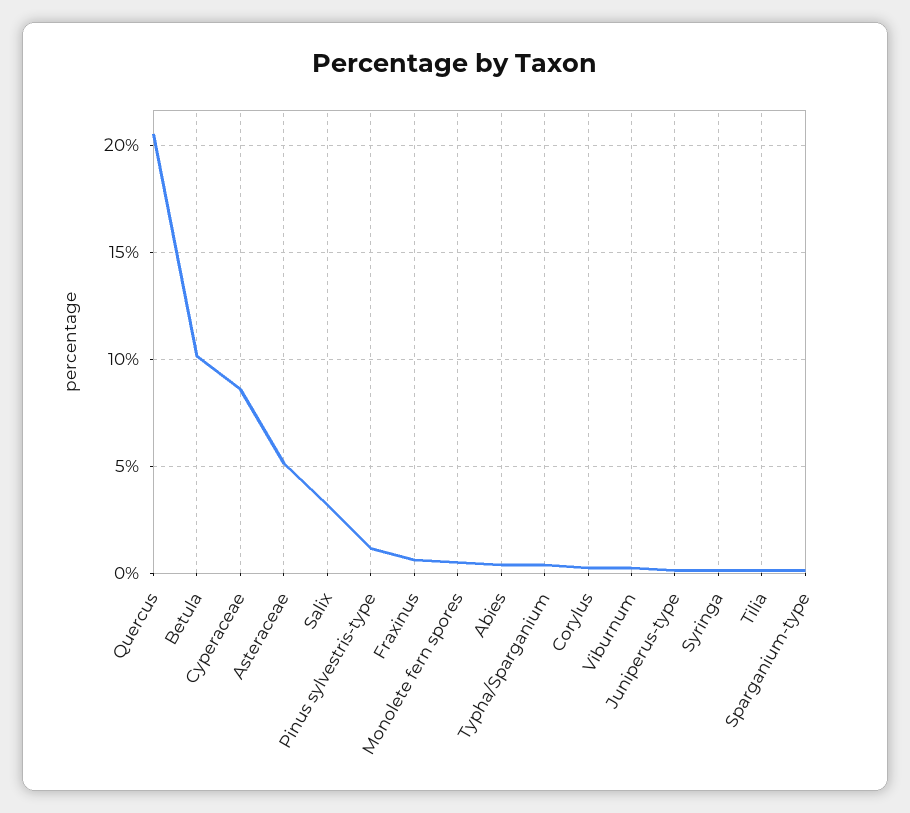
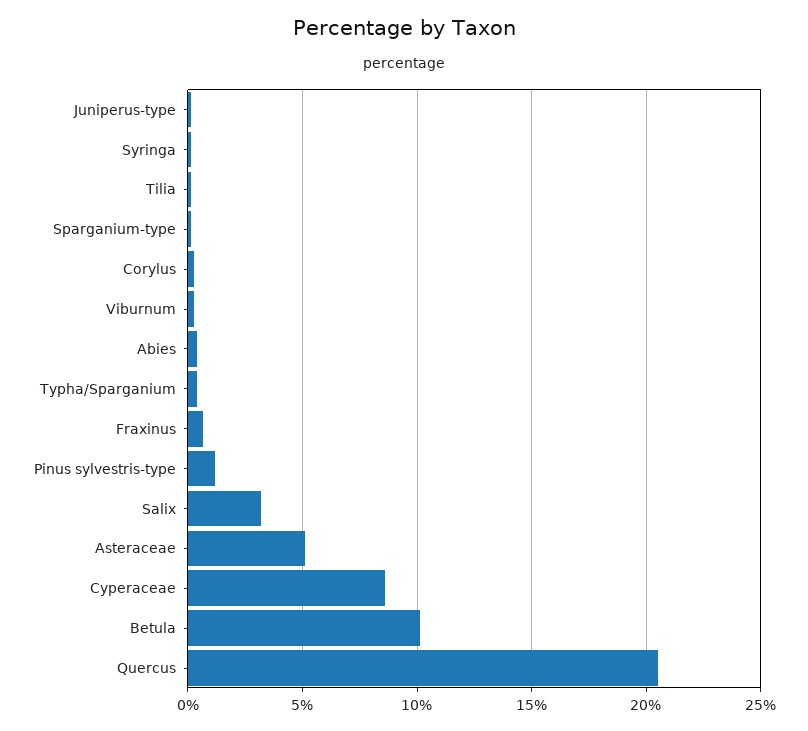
Monolete fern spores: 0.5 -> none

